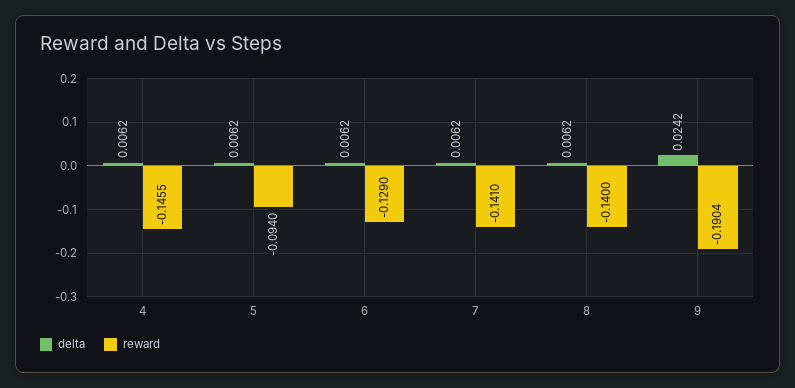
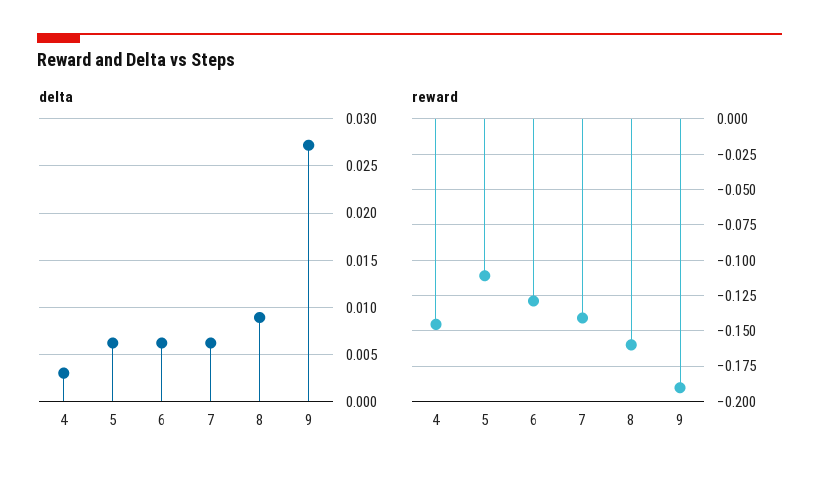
delta, 4: 0.0062 -> 0.003
reward, 5: -0.094 -> -0.11
delta, 8: 0.0062 -> 0.009
reward, 8: -0.14 -> -0.16
delta, 9: 0.0242 -> 0.027

